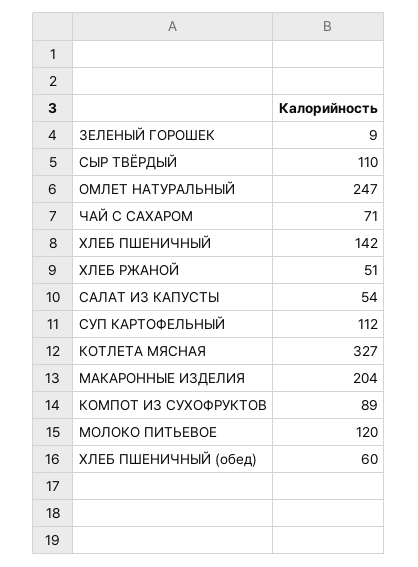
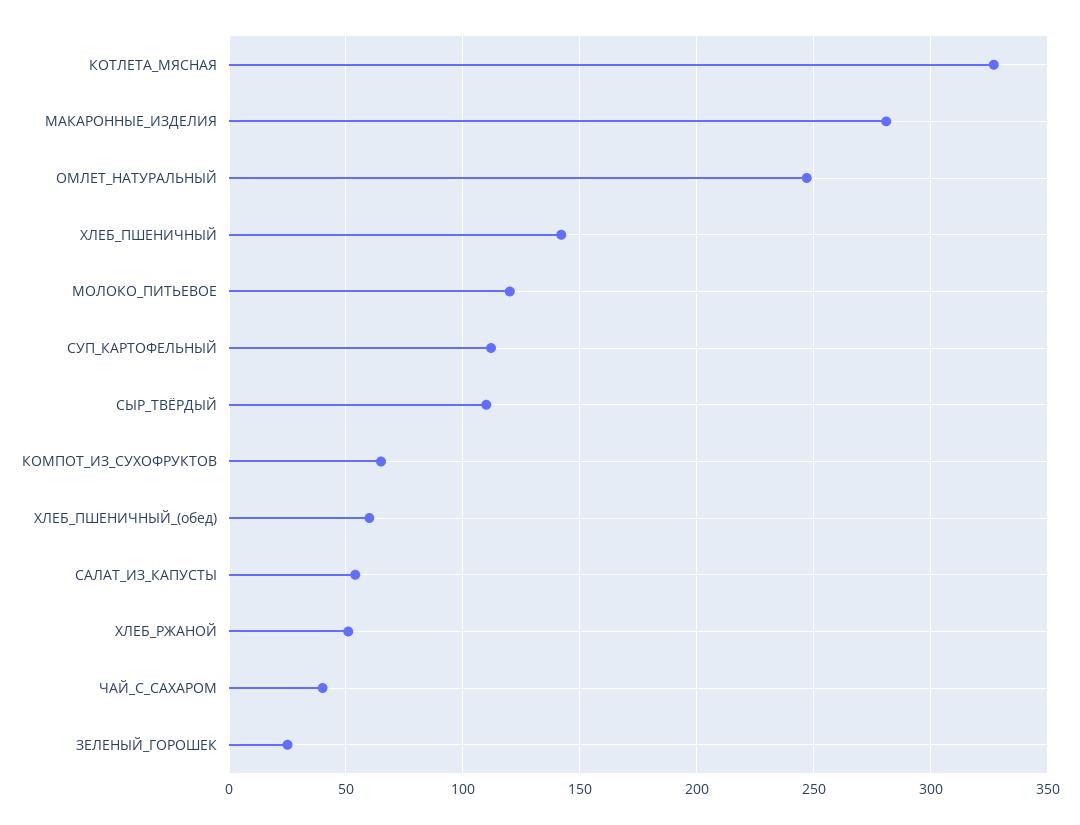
ЗЕЛЕНЫЙ ГОРОШЕК: 9 -> 25
ЧАЙ С САХАРОМ: 71 -> 40
МАКАРОННЫЕ ИЗДЕЛИЯ: 204 -> 280
КОМПОТ ИЗ СУХОФРУКТОВ: 89 -> 65

